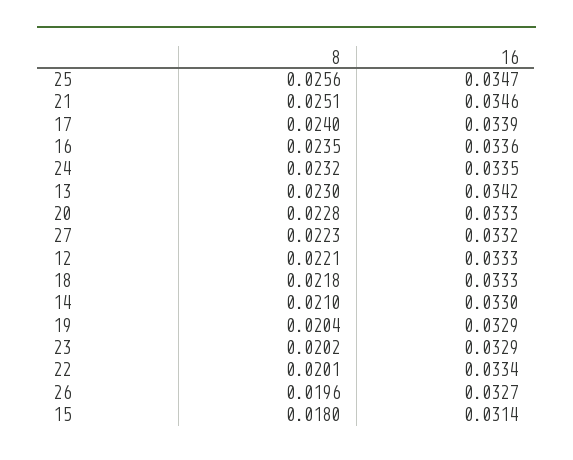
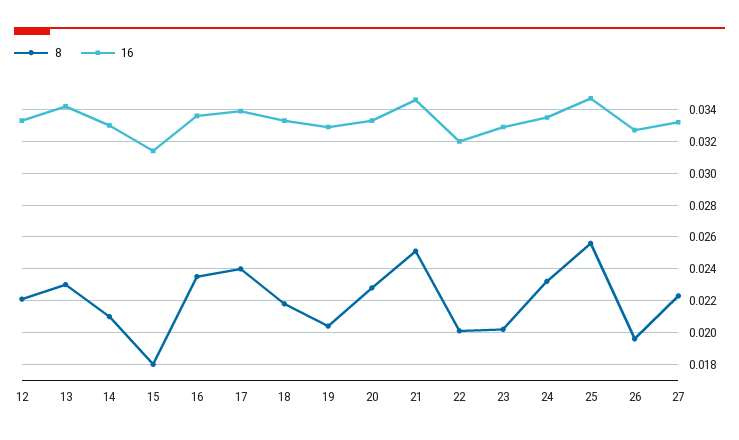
16, 22: 0.0334 -> 0.032

